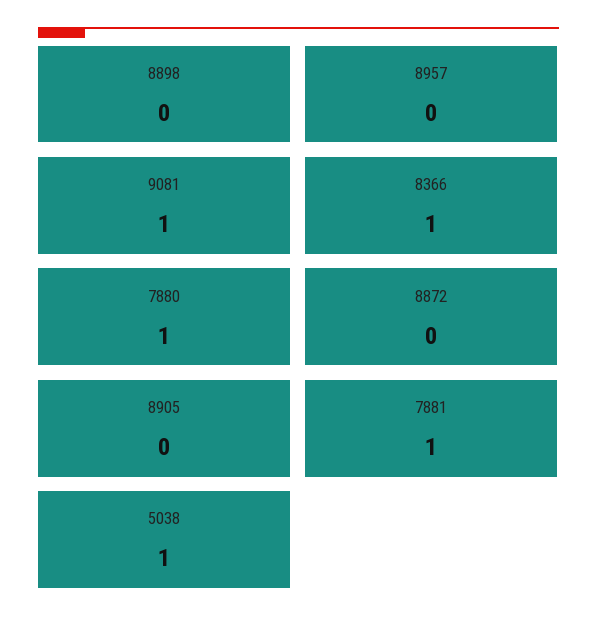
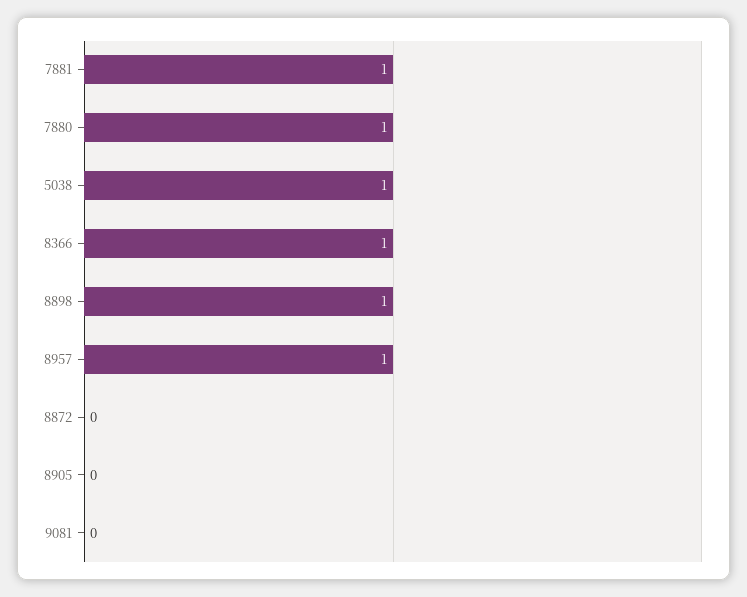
8898: 0 -> 1
8957: 0 -> 1
9081: 1 -> 0

